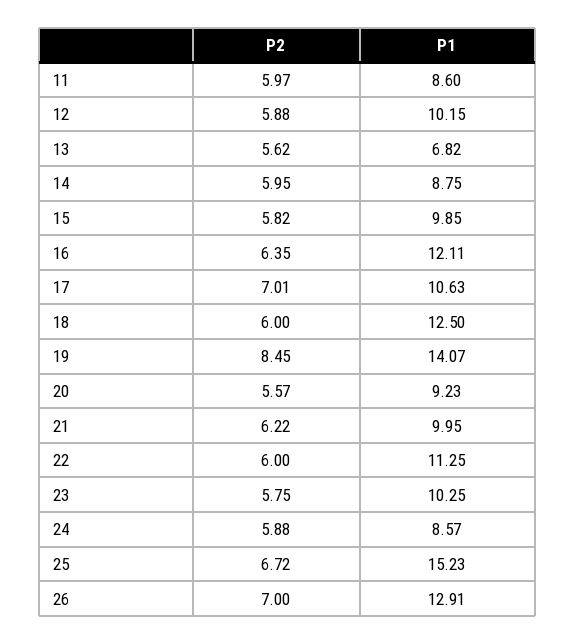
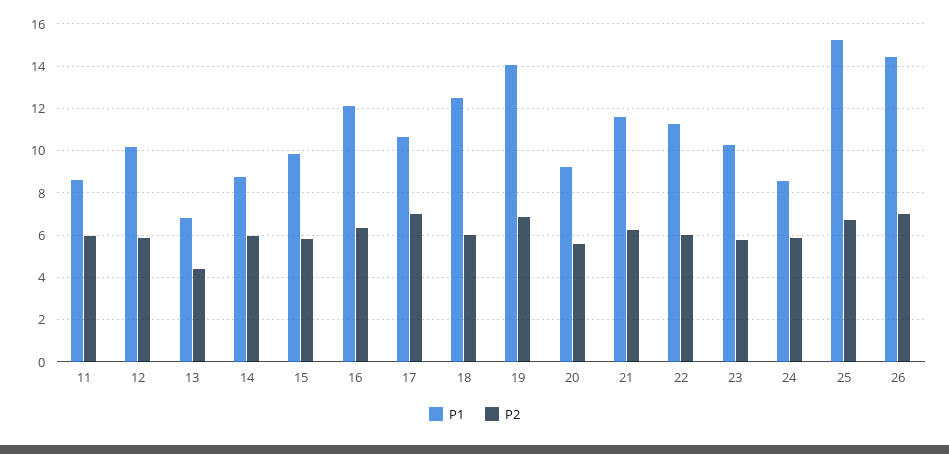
P2, 13: 5.62 -> 4.5
P2, 19: 8.45 -> 7
P1, 21: 9.95 -> 11.5
P1, 26: 12.91 -> 14.5

